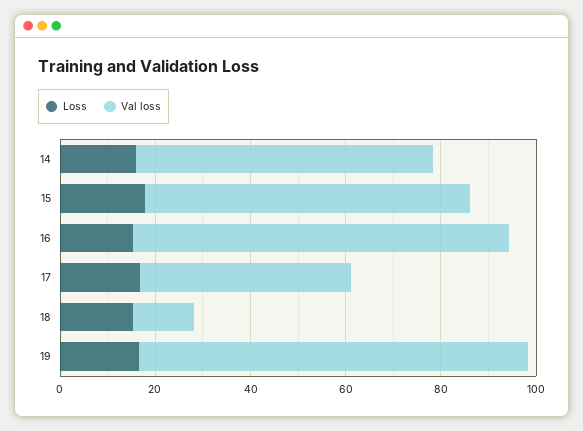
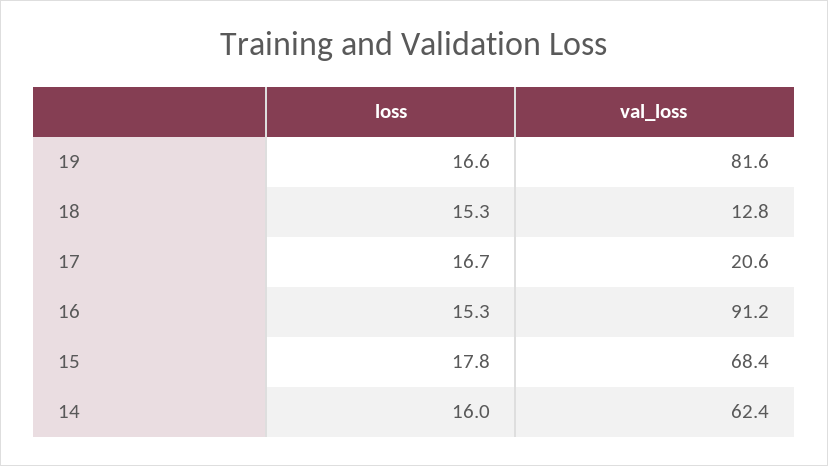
Val loss, 16: 80 -> 91.2
Val loss, 17: 45 -> 20.6

